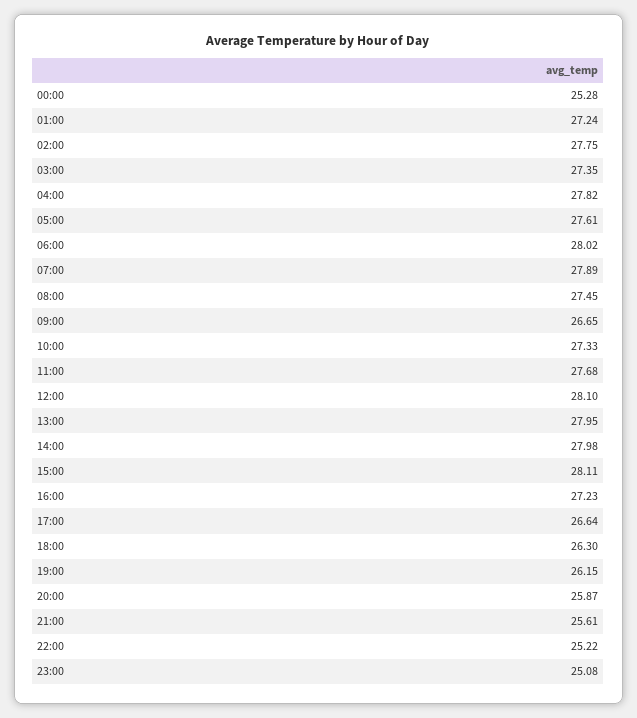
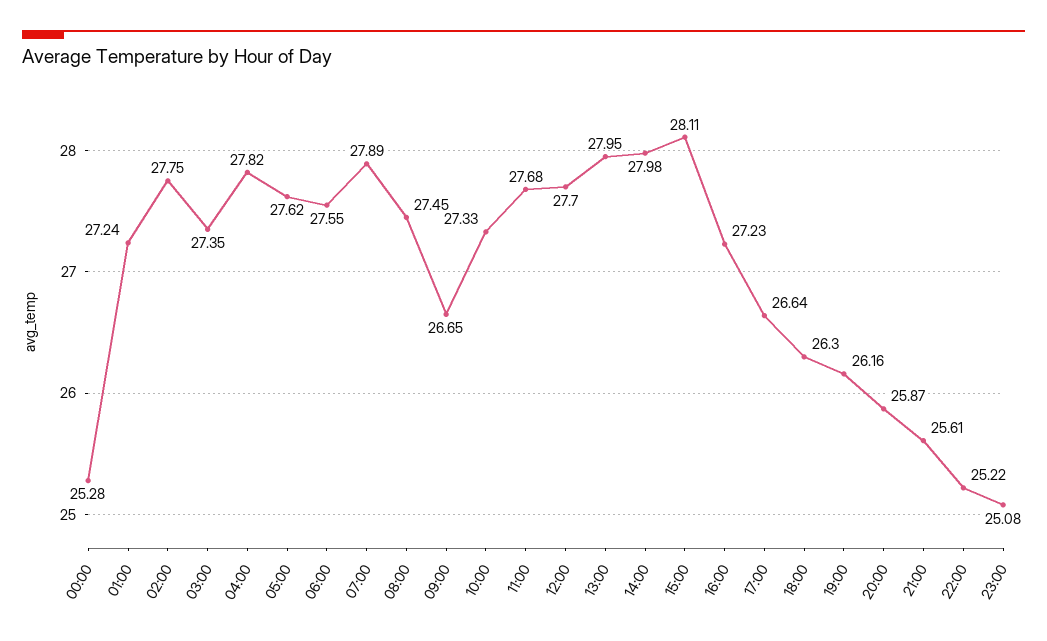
05:00: 27.61 -> 27.62
06:00: 28.02 -> 27.55
12:00: 28.1 -> 27.7
19:00: 26.15 -> 26.16

